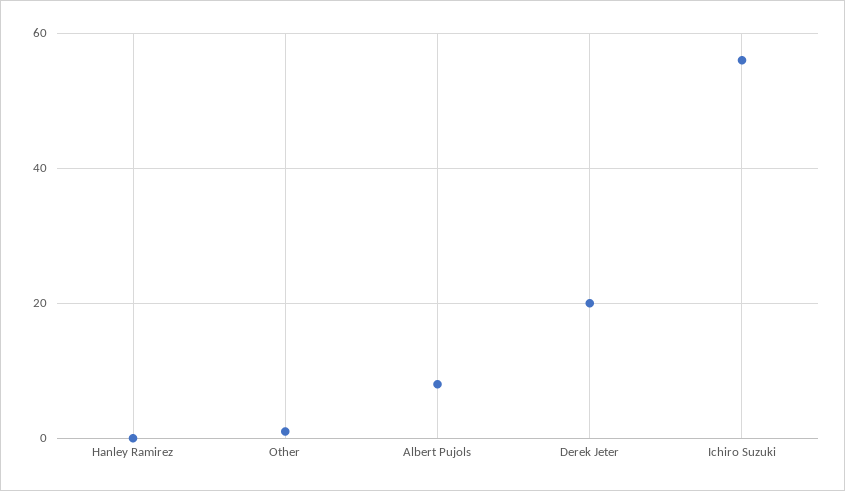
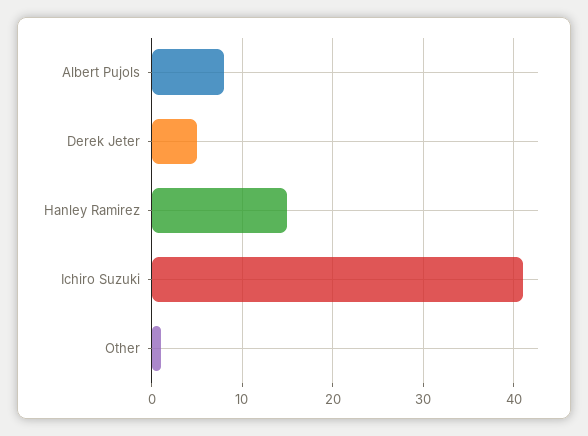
Hanley Ramirez: 0 -> 15
Derek Jeter: 20 -> 5
Ichiro Suzuki: 55 -> 41

